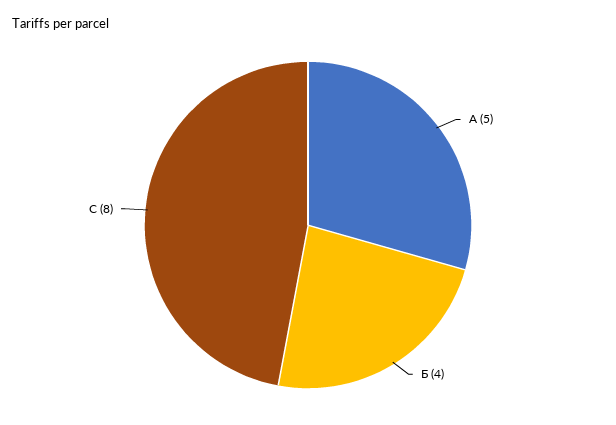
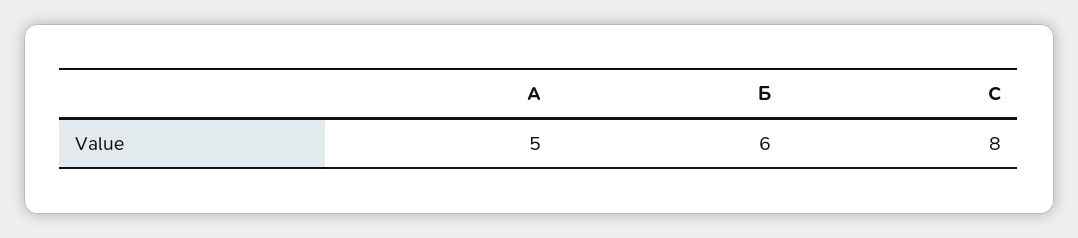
Б: 4 -> 6

